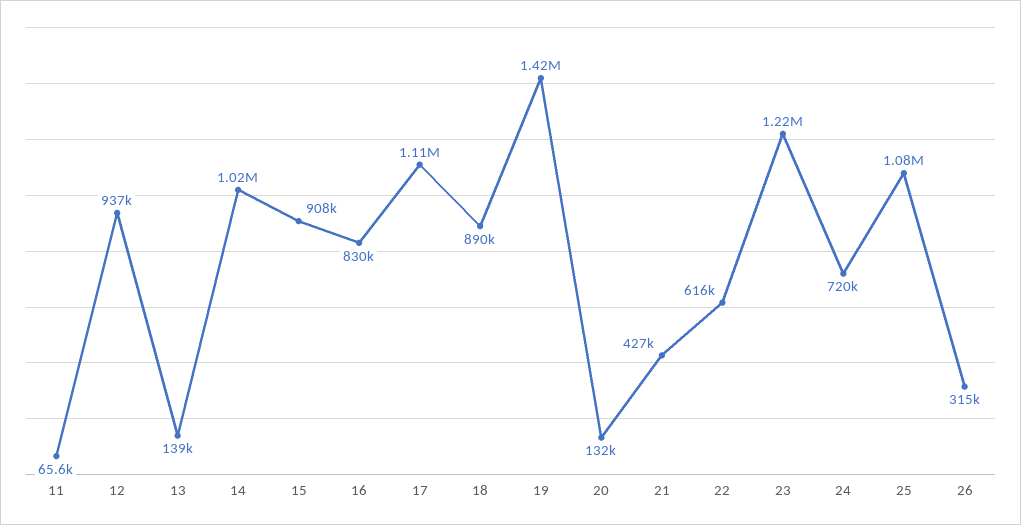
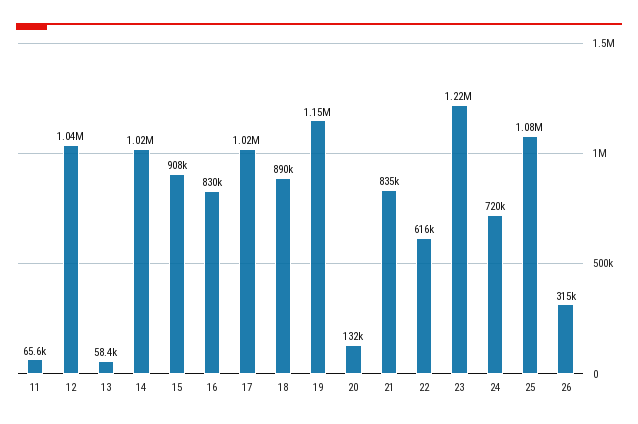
12: 937000 -> 1040000
13: 139000 -> 58400
17: 1110000 -> 1020000
19: 1420000 -> 1150000
21: 427000 -> 835000

